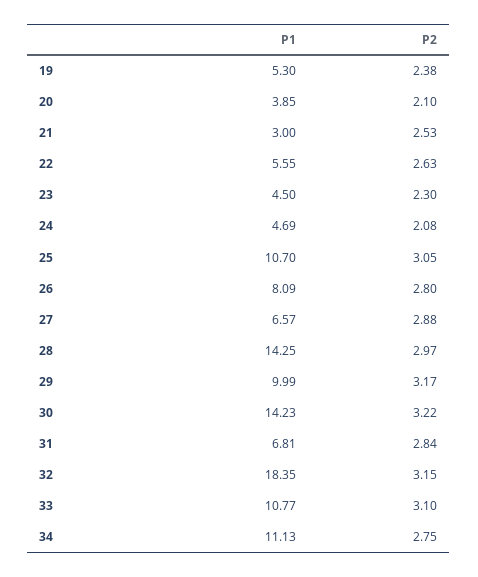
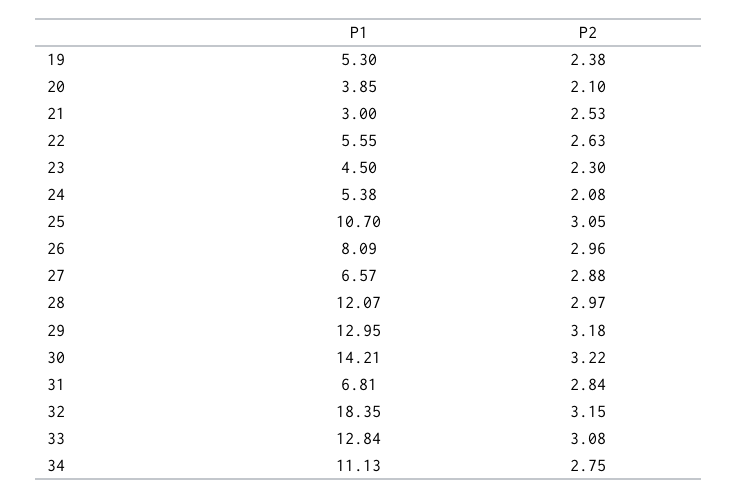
P1, 24: 4.69 -> 5.38
P2, 26: 2.8 -> 2.96
P1, 28: 14.25 -> 12.07
P1, 29: 9.99 -> 12.95
P2, 29: 3.17 -> 3.18
P1, 30: 14.23 -> 14.21
P1, 33: 10.77 -> 12.84
P2, 33: 3.1 -> 3.08

